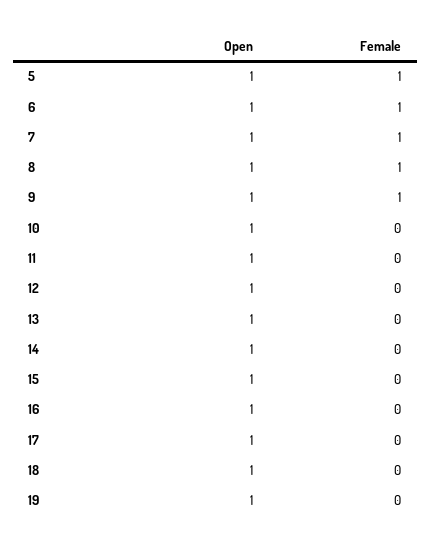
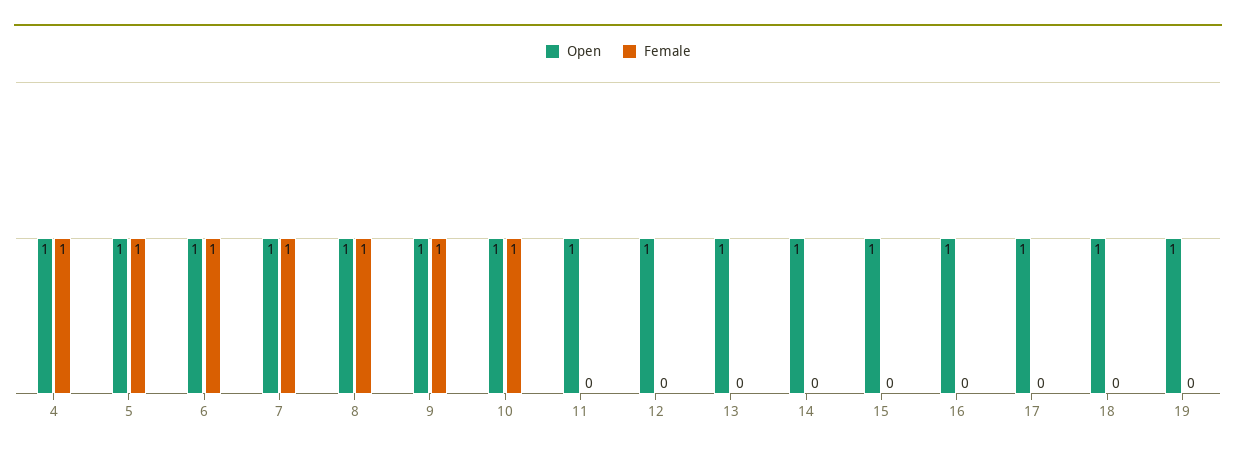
Female, 10: 0 -> 1
Open, 4: none -> 1
Female, 4: none -> 1

